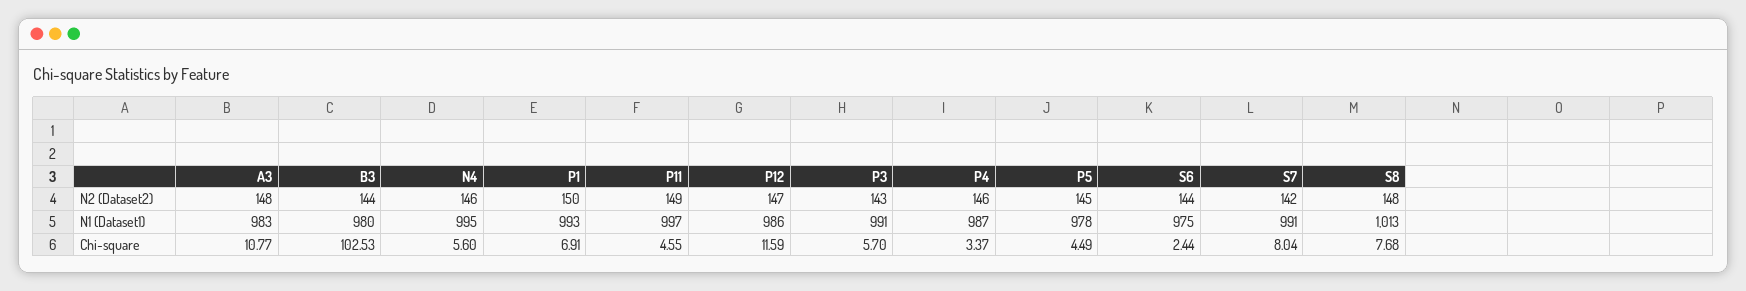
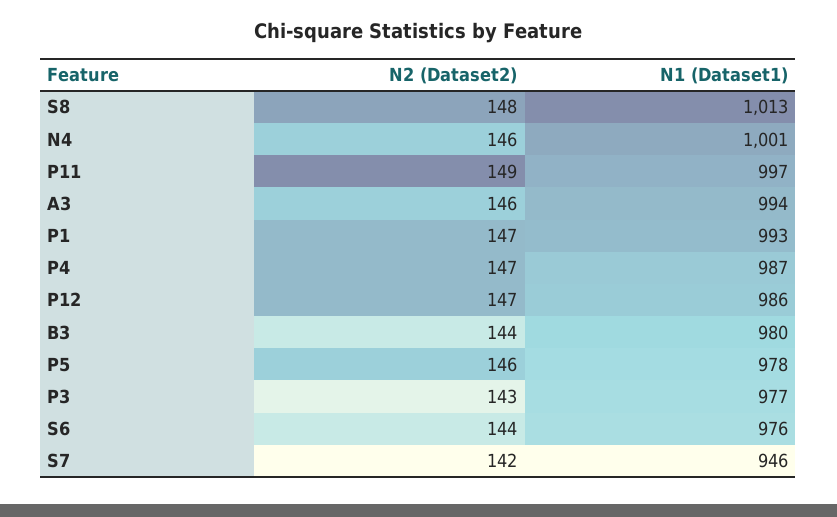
A3, N2 (Dataset2): 148 -> 146
P1, N2 (Dataset2): 150 -> 147
P4, N2 (Dataset2): 146 -> 147
P5, N2 (Dataset2): 145 -> 146
A3, N1 (Dataset1): 983 -> 994
N4, N1 (Dataset1): 995 -> 1001
P3, N1 (Dataset1): 991 -> 977
S6, N1 (Dataset1): 975 -> 976
S7, N1 (Dataset1): 991 -> 946
A3, Chi-square: 10.77 -> none
B3, Chi-square: 102.53 -> none
N4, Chi-square: 5.6 -> none
P1, Chi-square: 6.91 -> none
P11, Chi-square: 4.55 -> none
P12, Chi-square: 11.59 -> none
P3, Chi-square: 5.7 -> none
P4, Chi-square: 3.37 -> none
P5, Chi-square: 4.49 -> none
S6, Chi-square: 2.44 -> none
S7, Chi-square: 8.04 -> none
S8, Chi-square: 7.68 -> none

